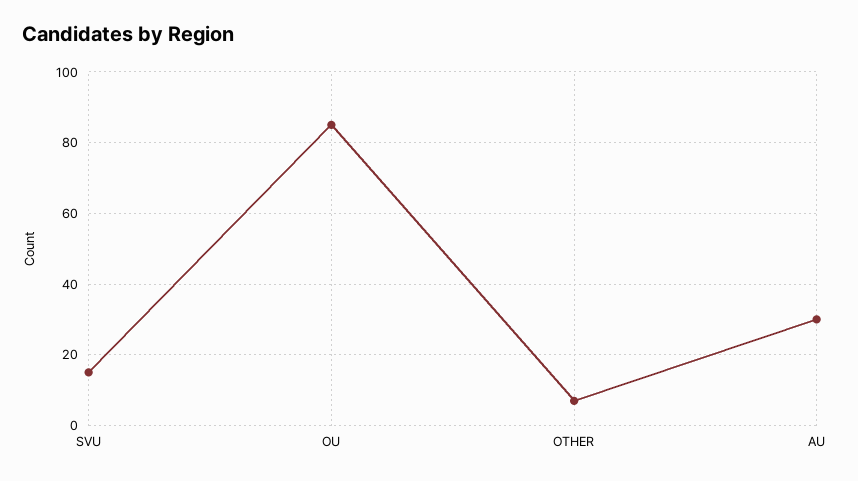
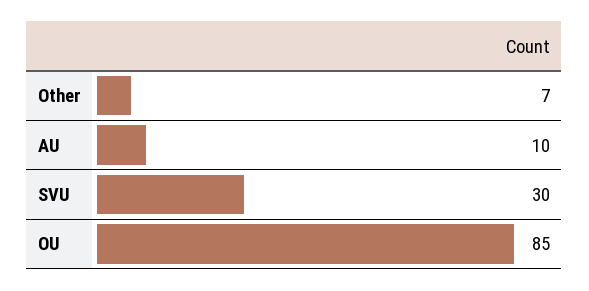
SVU: 15 -> 30
AU: 30 -> 10

